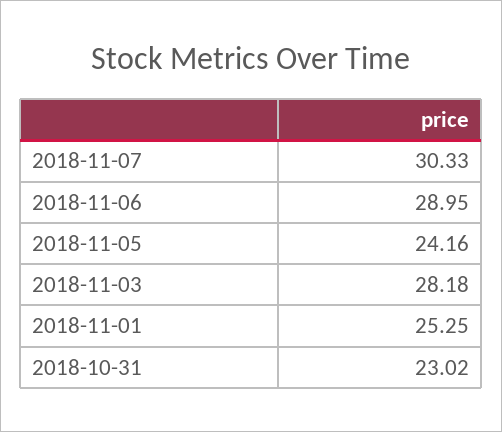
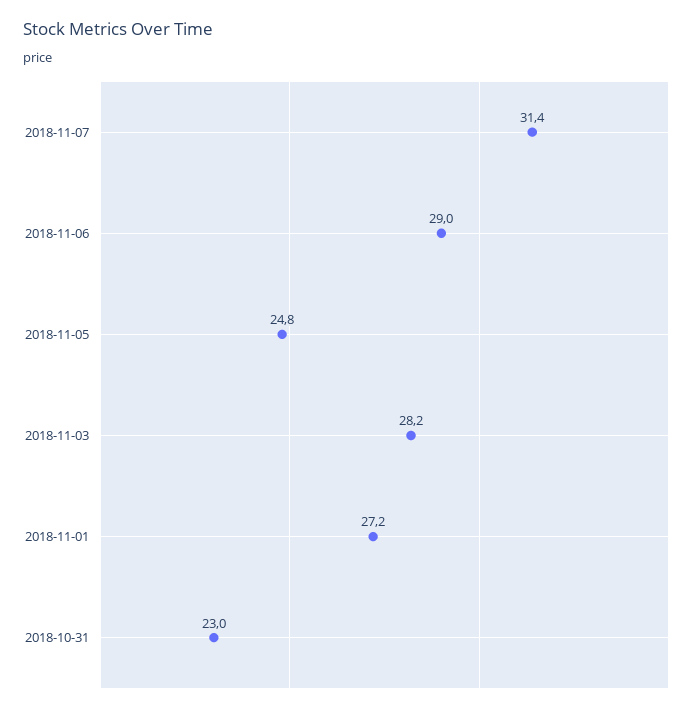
2018-11-07: 30.33 -> 31.4
2018-11-05: 24.16 -> 24.8
2018-11-01: 25.25 -> 27.2

